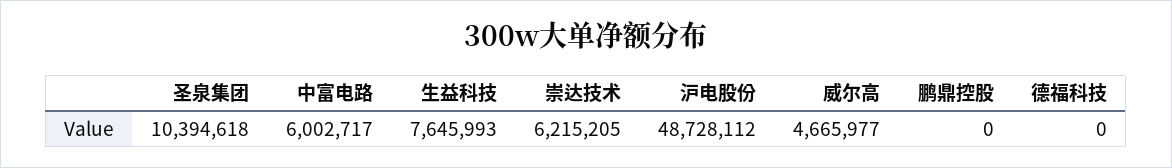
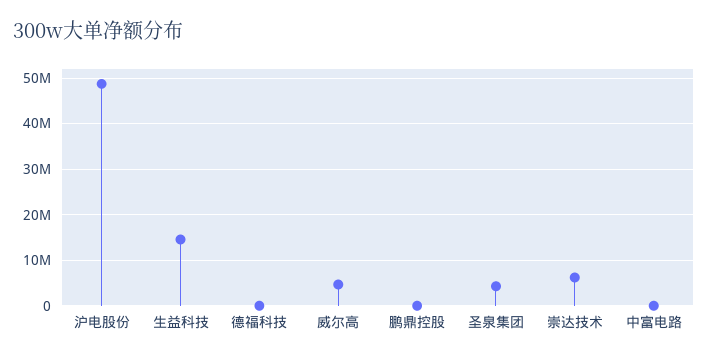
圣泉集团: 10394618 -> 4000000
中富电路: 6002717 -> 0
生益科技: 7645993 -> 14000000

